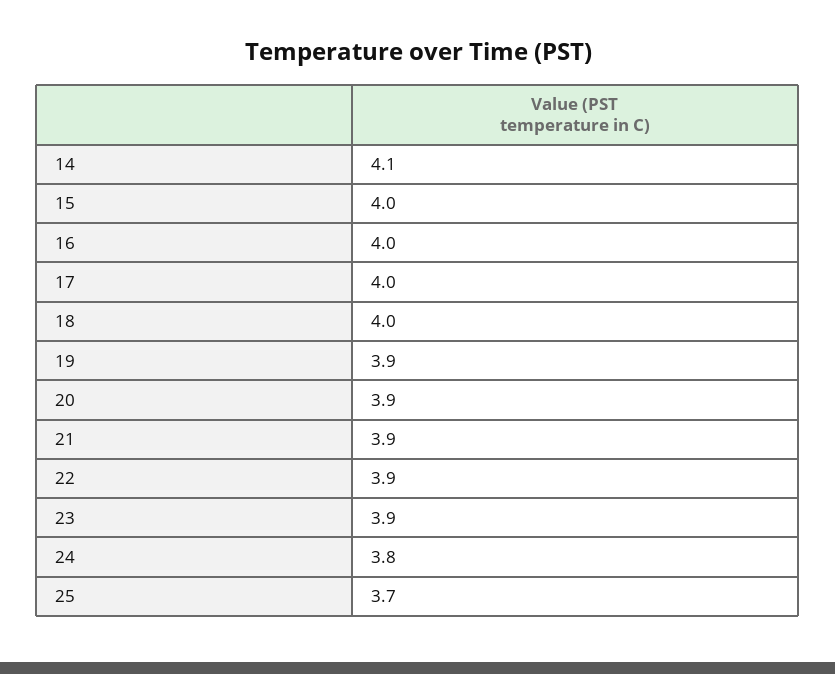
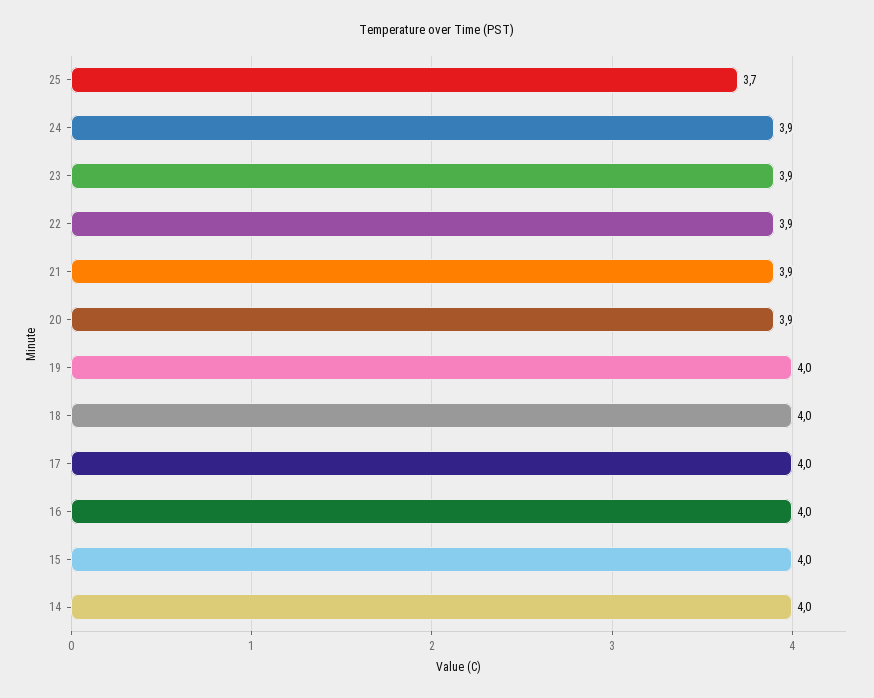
14: 4.1 -> 4
19: 3.9 -> 4
24: 3.8 -> 3.9

